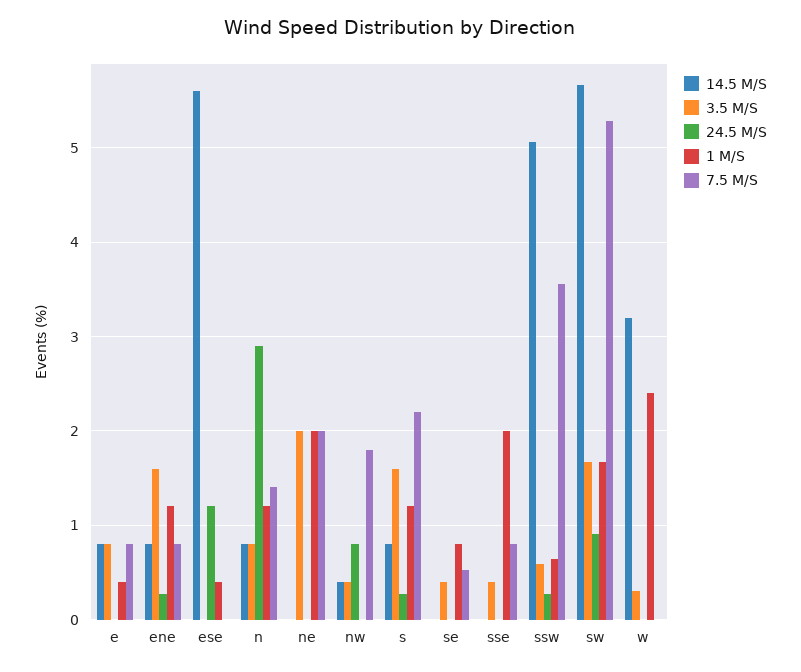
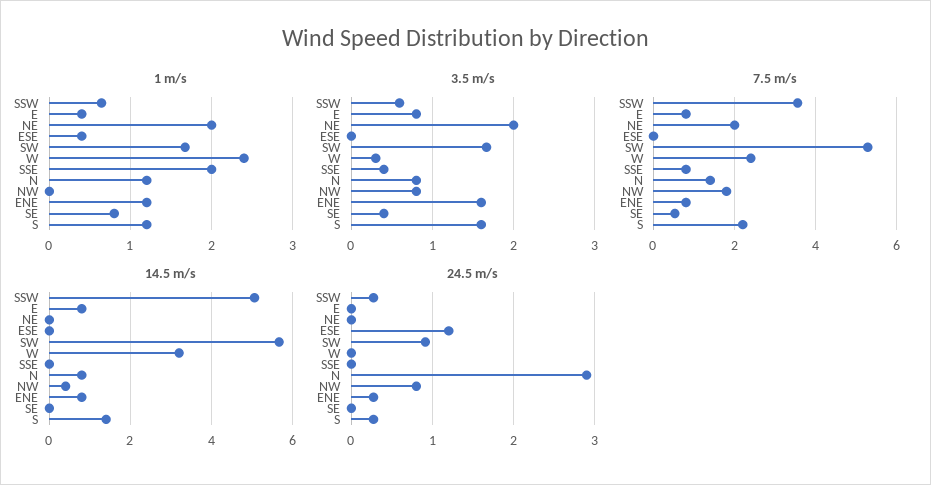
14.5 M/S, ese: 5.6 -> 0
3.5 M/S, nw: 0.4 -> 0.8
14.5 M/S, s: 0.8 -> 1.4
7.5 M/S, w: 0 -> 2.4

